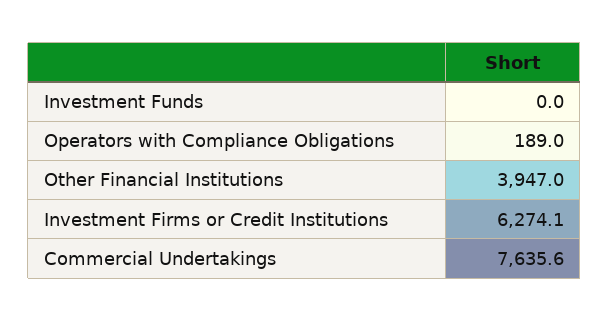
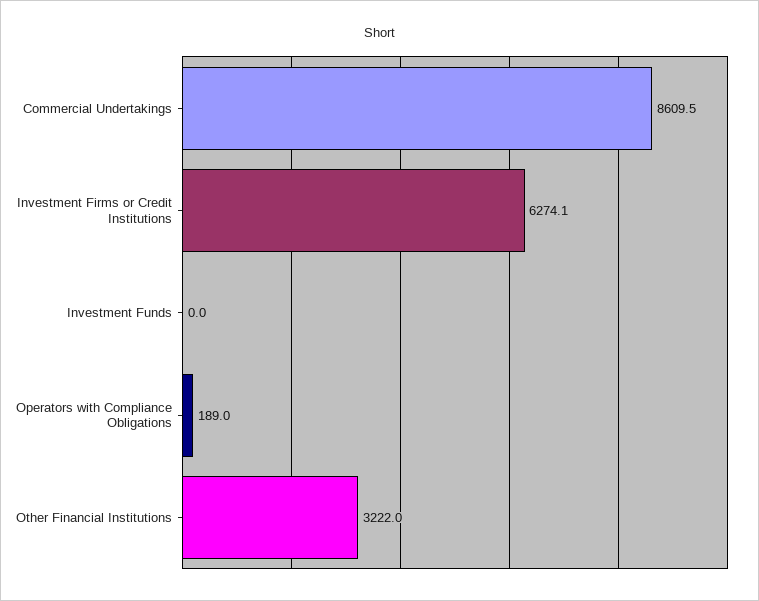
Other Financial Institutions: 3947 -> 3222
Commercial Undertakings: 7635.6 -> 8609.5

